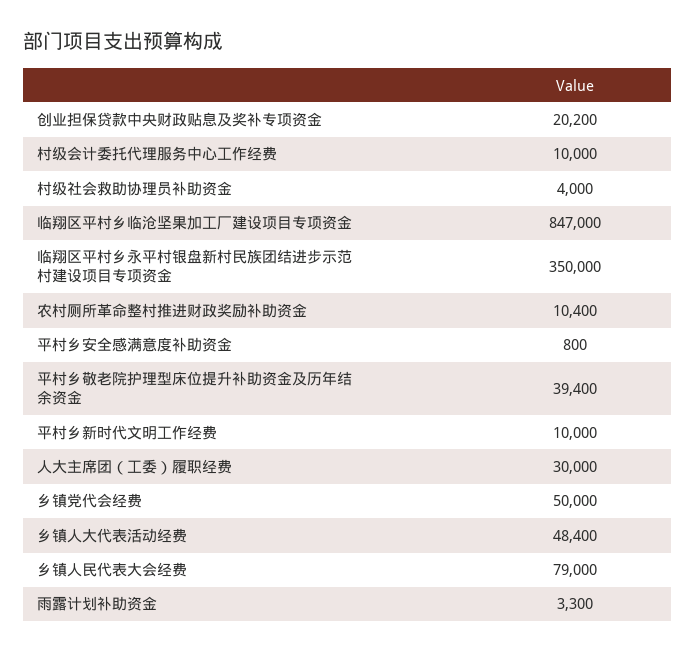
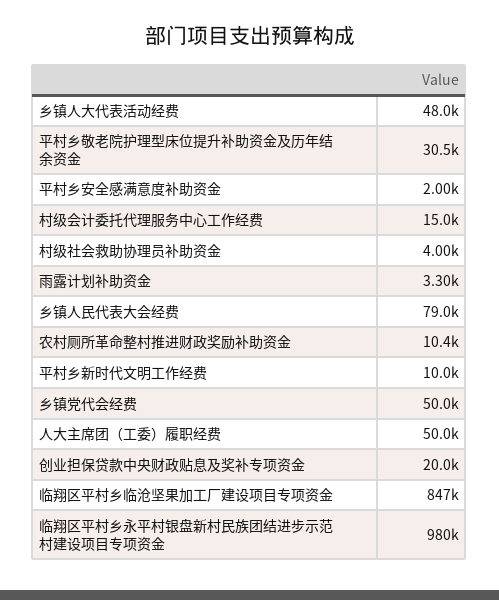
创业担保贷款中央财政贴息及奖补专项资金: 20200 -> 20000
村级会计委托代理服务中心工作经费: 10000 -> 15000
临翔区平村乡永平村银盘新村民族团结进步示范村建设项目专项资金: 350000 -> 980000
平村乡安全感满意度补助资金: 800 -> 2000
平村乡敬老院护理型床位提升补助资金及历年结余资金: 39400 -> 30500
人大主席团（工委）履职经费: 30000 -> 50000
乡镇人大代表活动经费: 48400 -> 48000

